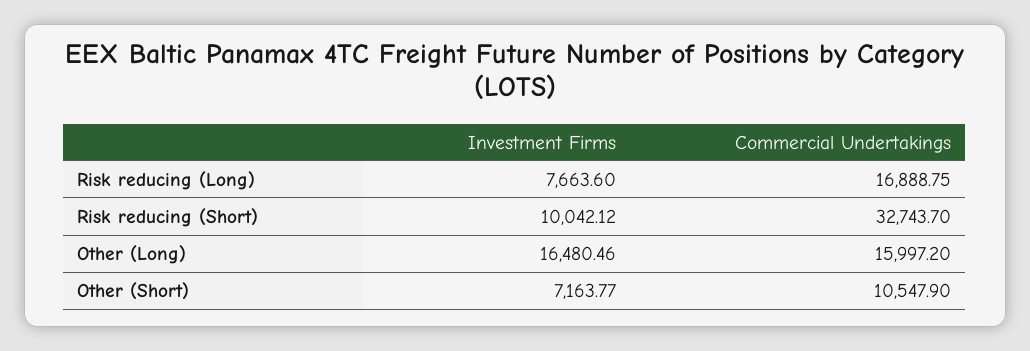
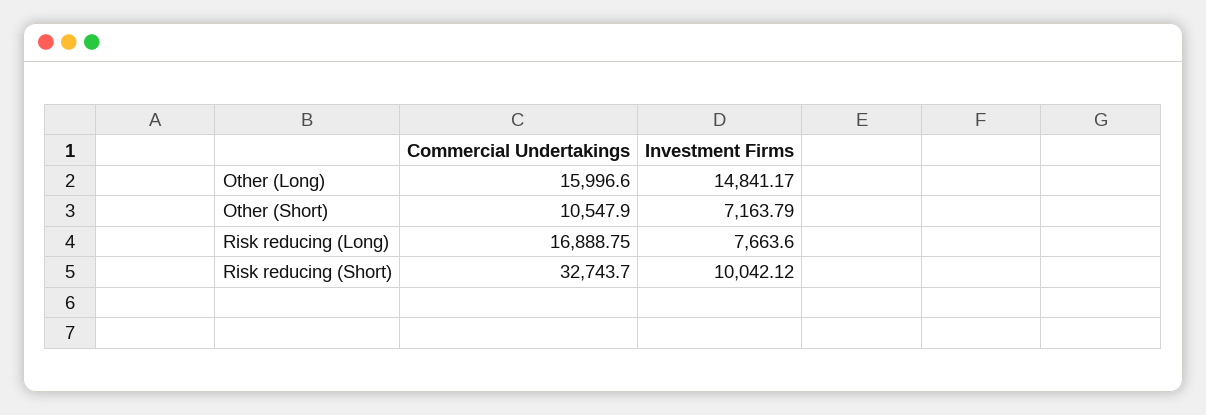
Investment Firms, Other (Long): 16480.46 -> 14841.17
Commercial Undertakings, Other (Long): 15997.2 -> 15996.6
Investment Firms, Other (Short): 7163.77 -> 7163.79

